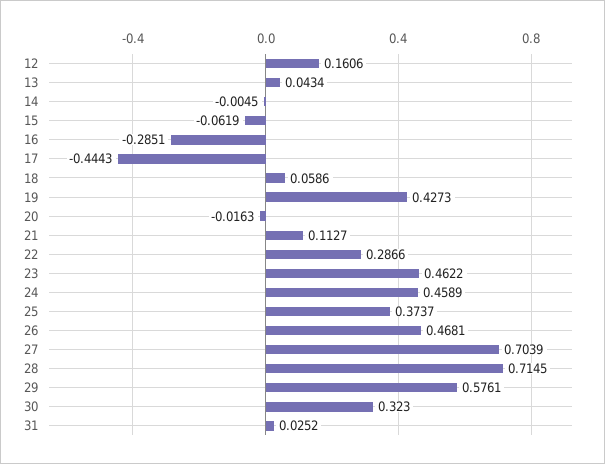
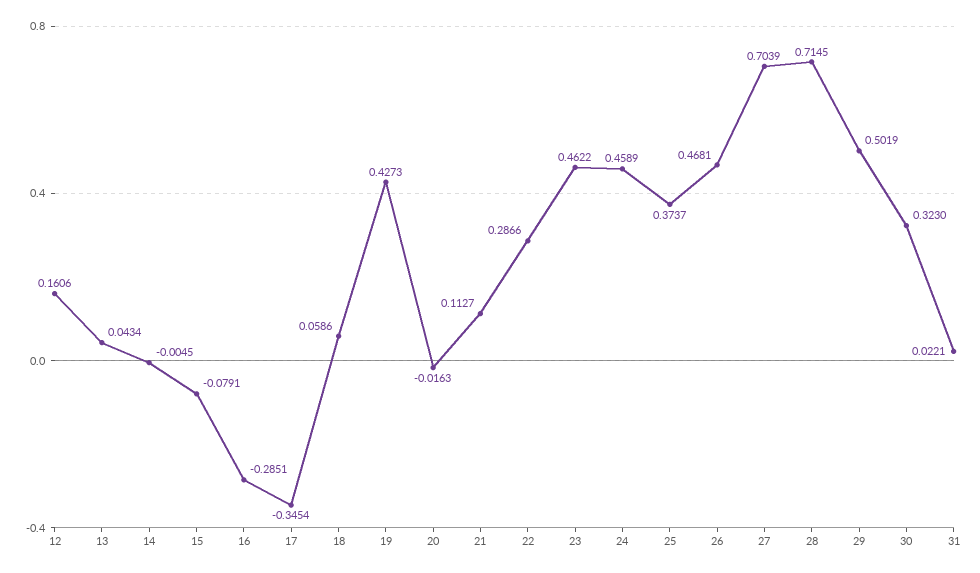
15: -0.0619 -> -0.0791
17: -0.4443 -> -0.3454
29: 0.5761 -> 0.5019
31: 0.0252 -> 0.0221

